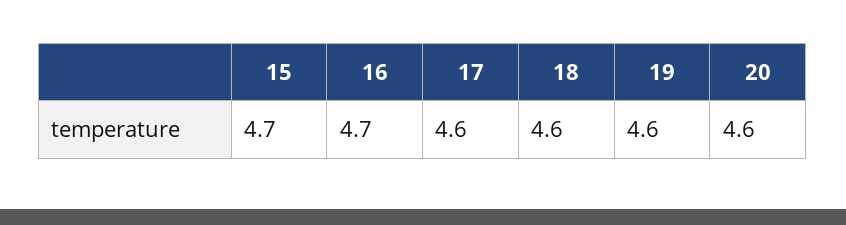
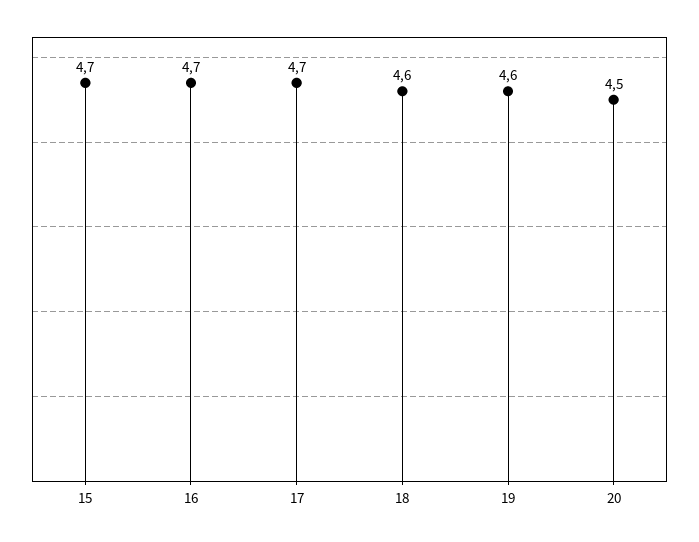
17: 4.6 -> 4.7
20: 4.6 -> 4.5

